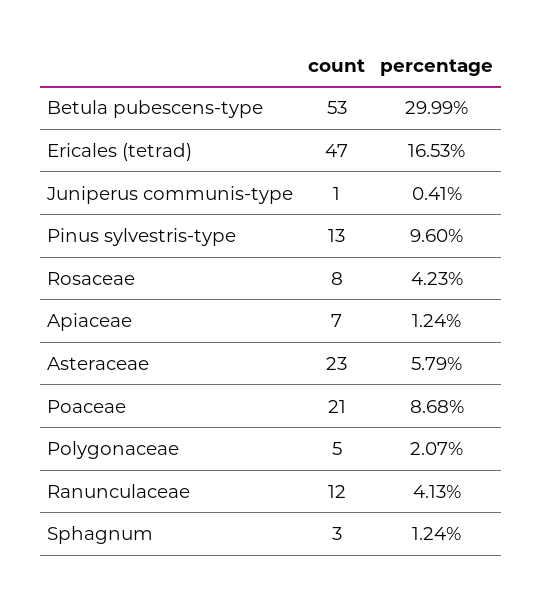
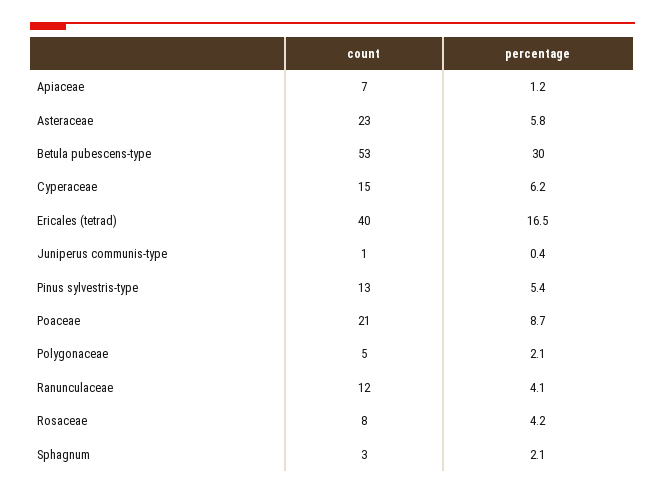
count, Ericales (tetrad): 47 -> 40
percentage, Pinus sylvestris-type: 9.6 -> 5.4
percentage, Sphagnum: 1.24 -> 2.1
count, Cyperaceae: none -> 15
percentage, Cyperaceae: none -> 6.2

